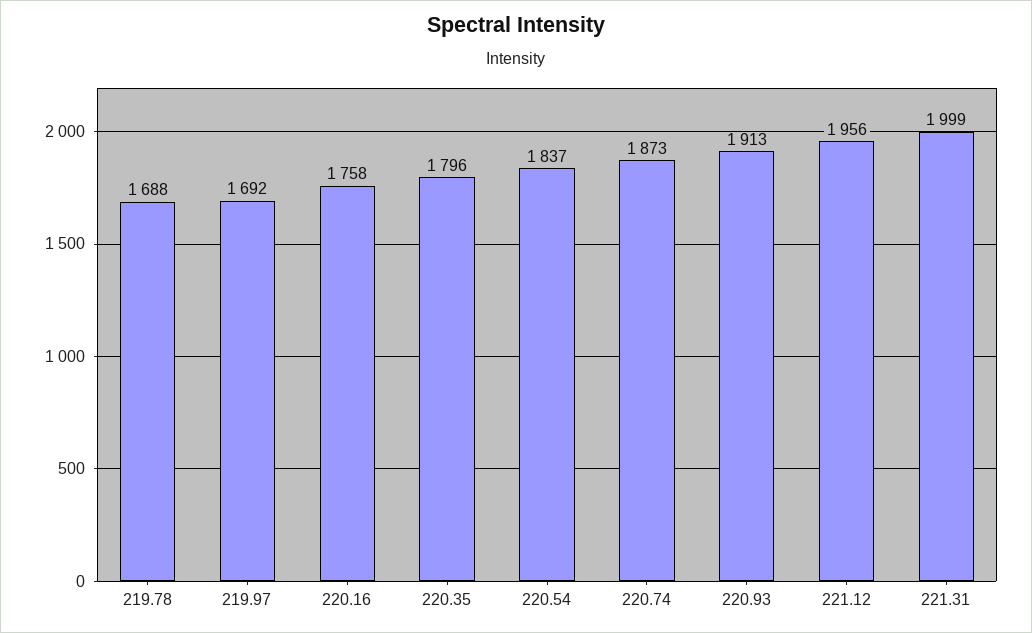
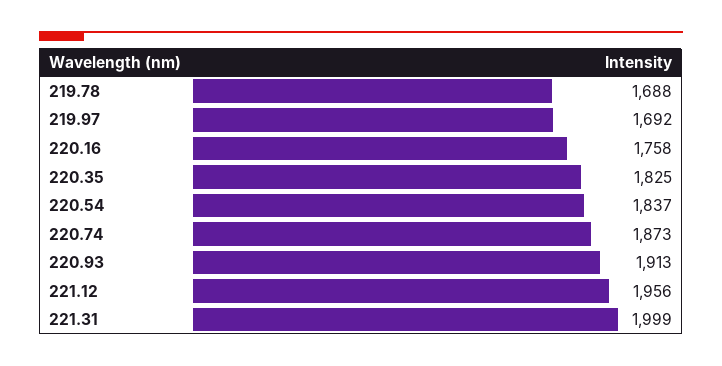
220.35: 1796 -> 1825

